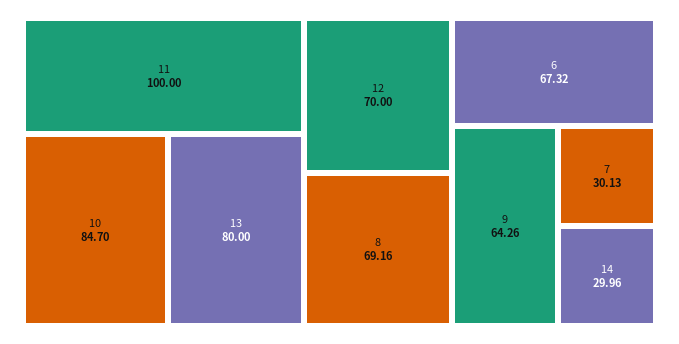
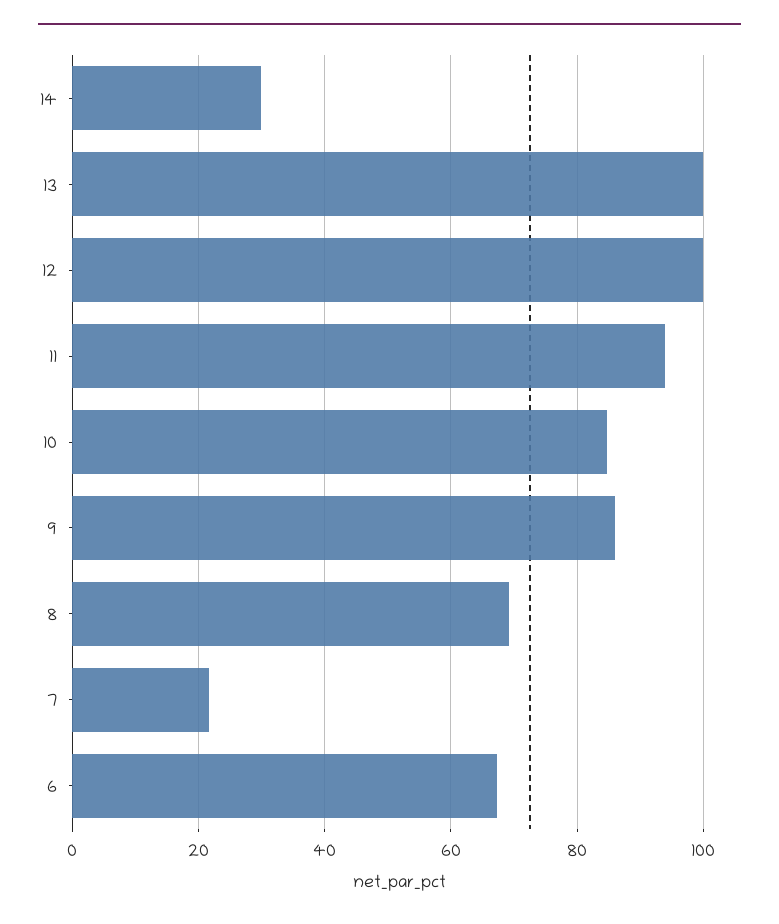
11: 100 -> 94
13: 80 -> 100
12: 70 -> 100
9: 64.26 -> 86
7: 30.13 -> 22

